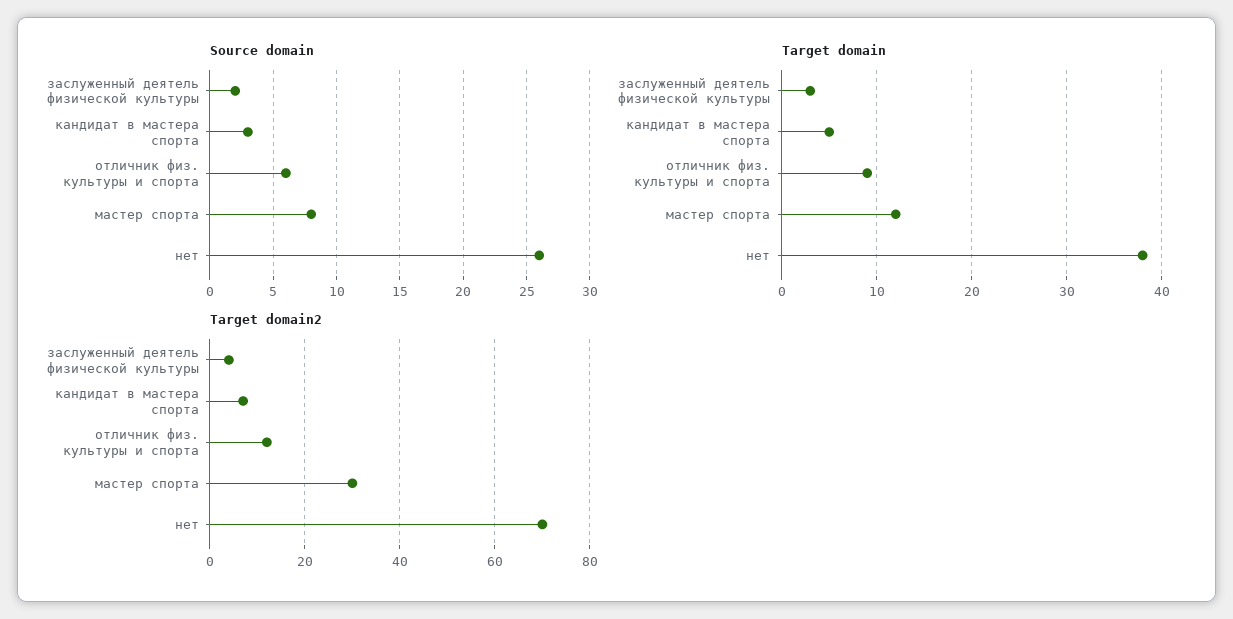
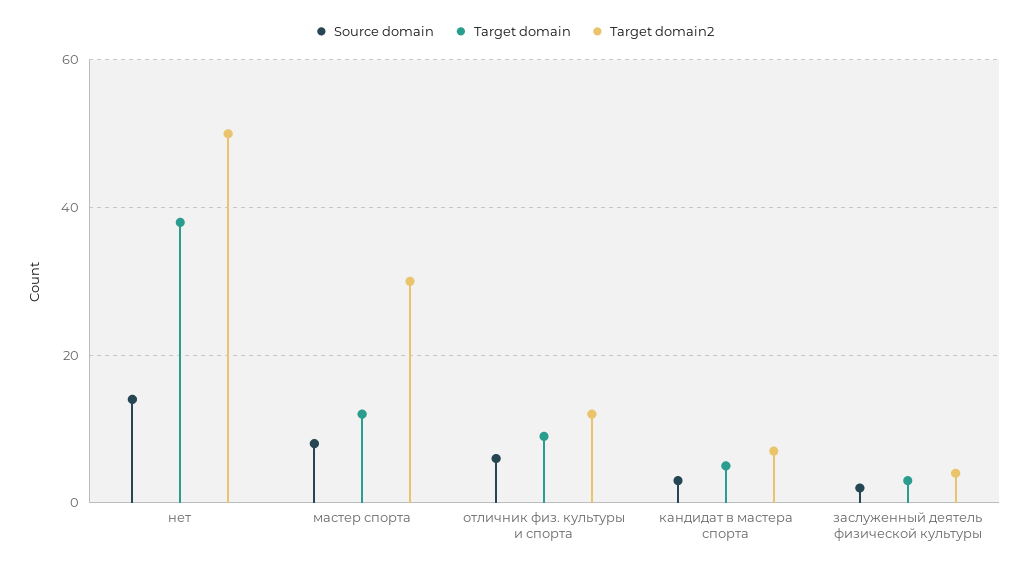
Source domain, нет: 26 -> 15
Target domain2, нет: 70 -> 50

